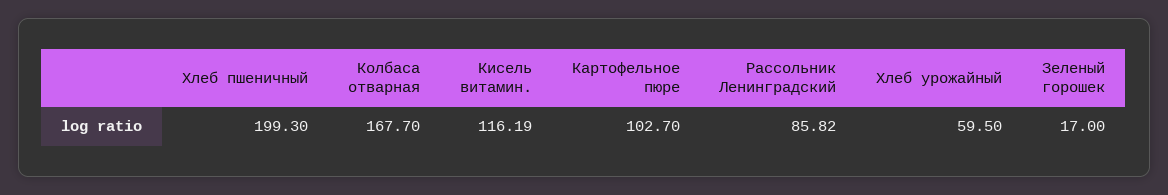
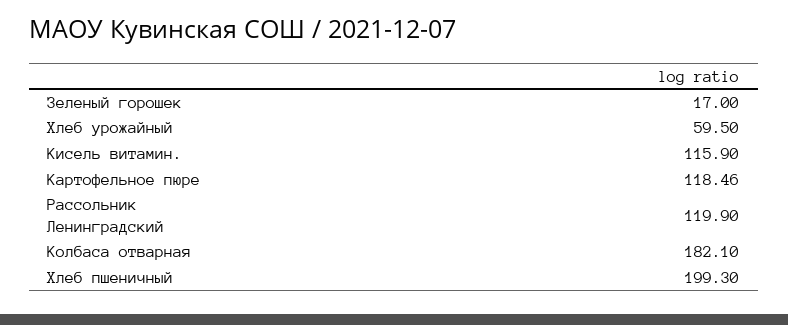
Колбаса отварная: 167.7 -> 182.1
Кисель витамин.: 116.19 -> 115.9
Картофельное пюре: 102.7 -> 118.46
Рассольник Ленинградский: 85.82 -> 119.9

